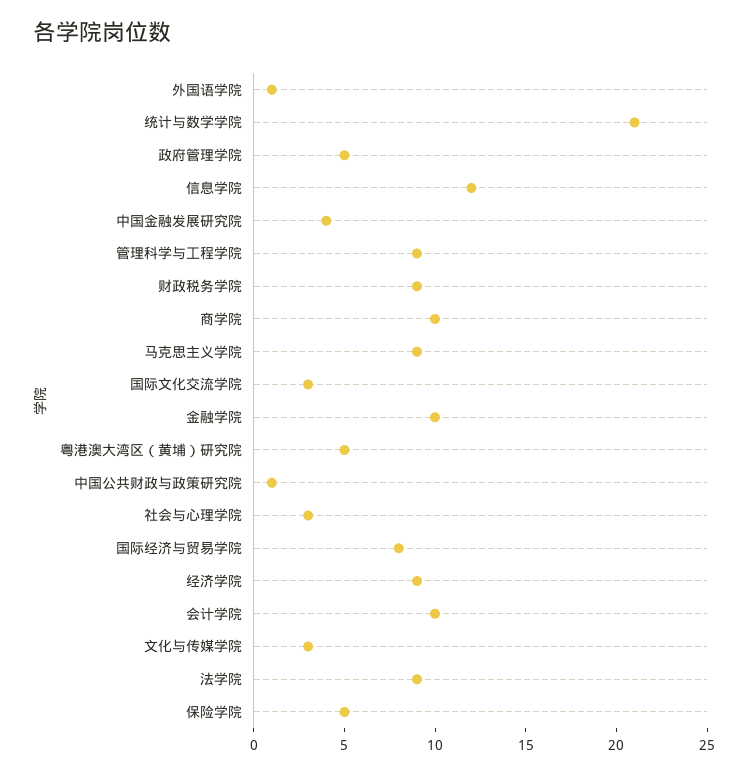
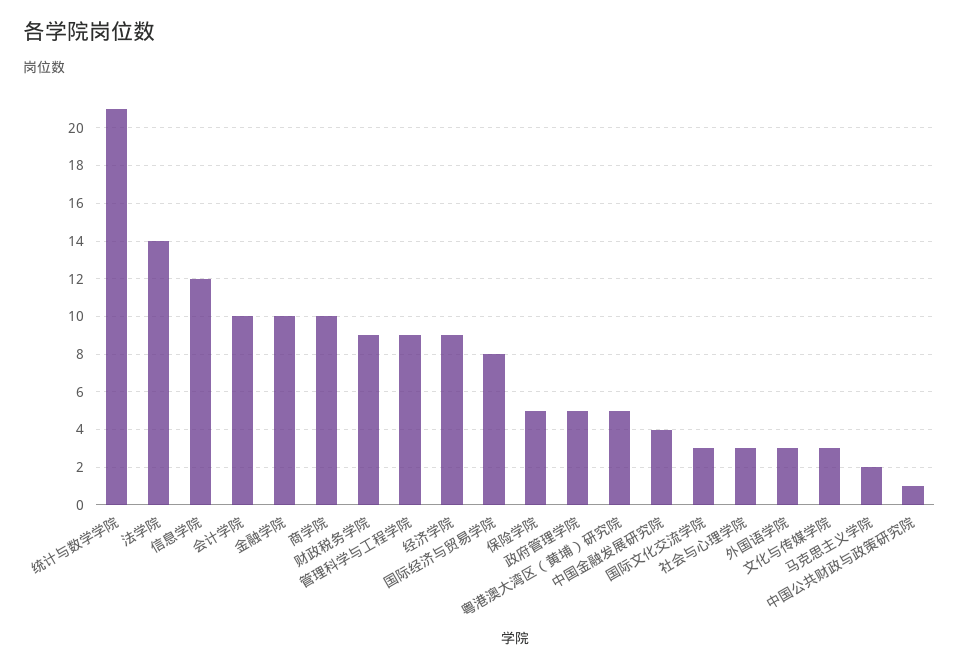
外国语学院: 1 -> 3
马克思主义学院: 9 -> 2
法学院: 9 -> 14

